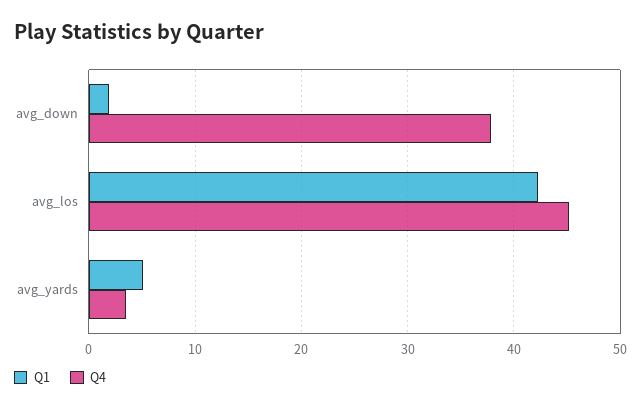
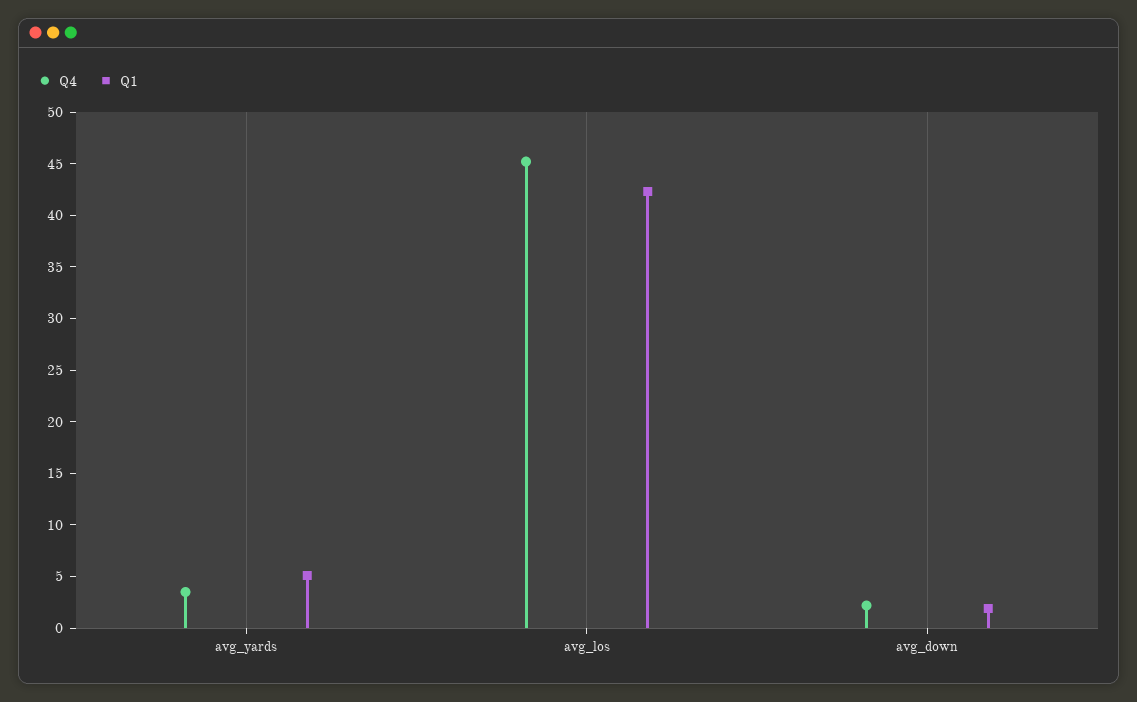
Q4, avg_down: 38 -> 2

